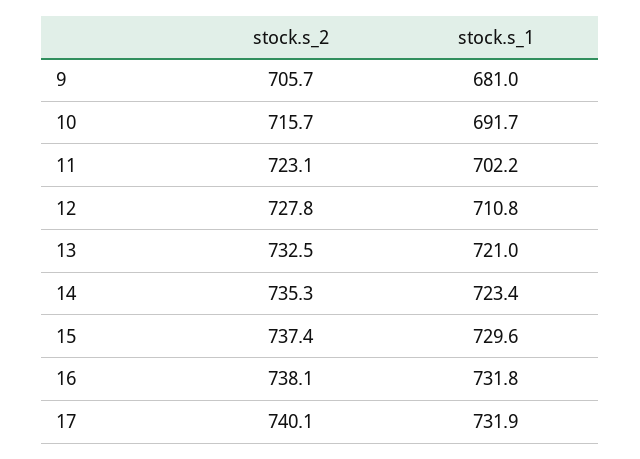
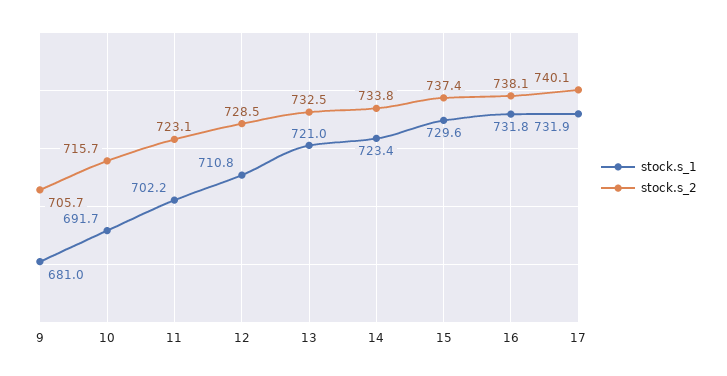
stock.s_2, 12: 727.8 -> 728.5
stock.s_2, 14: 735.3 -> 733.8

